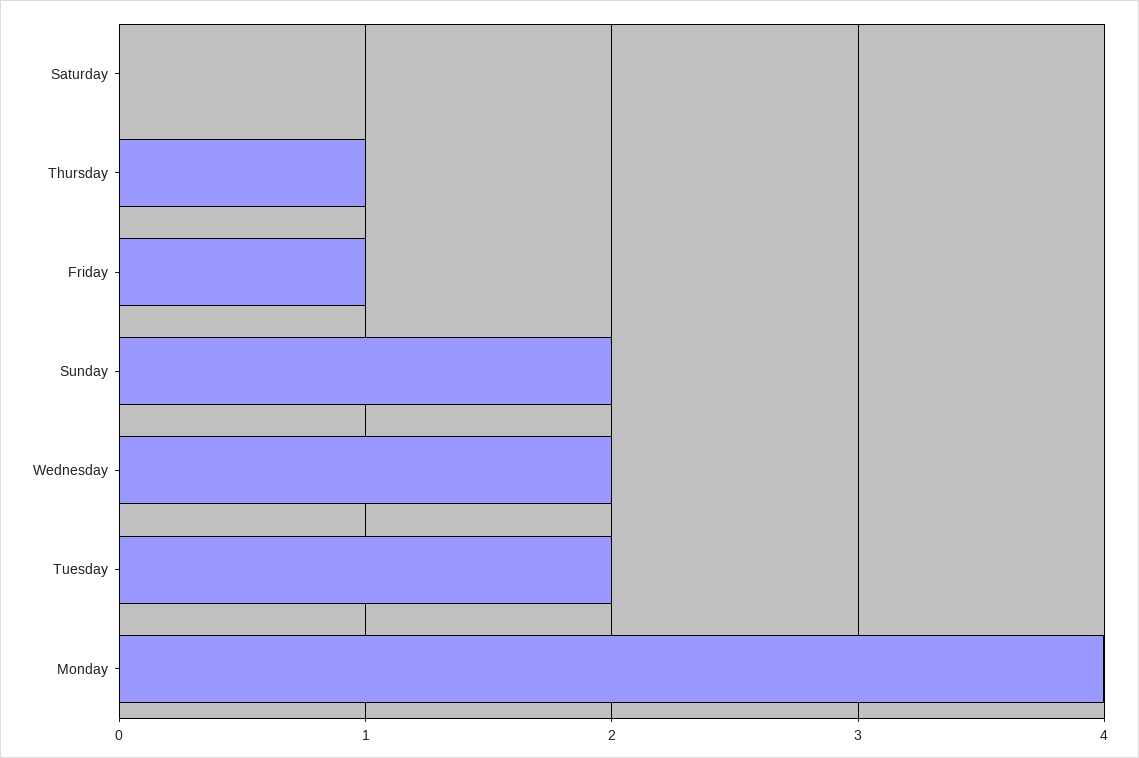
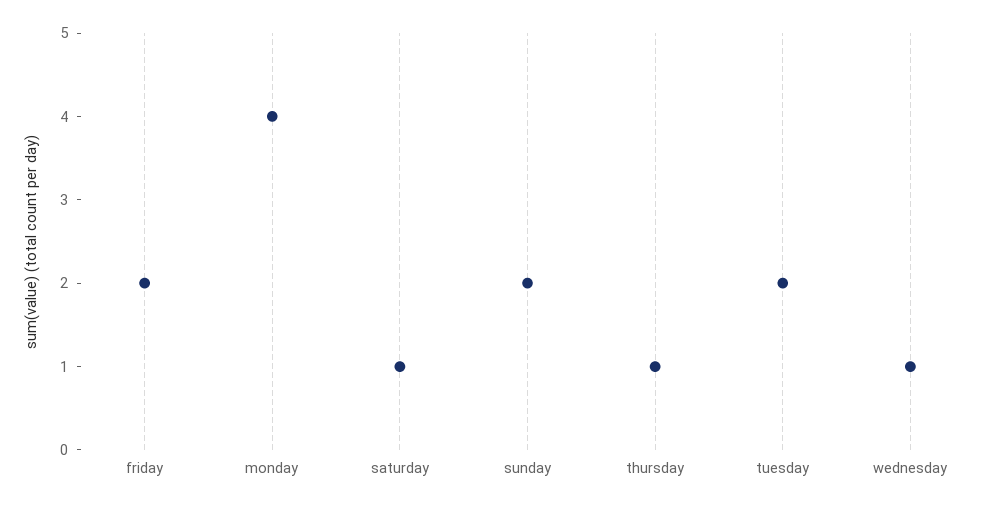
Saturday: 0 -> 1
Friday: 1 -> 2
Wednesday: 2 -> 1

